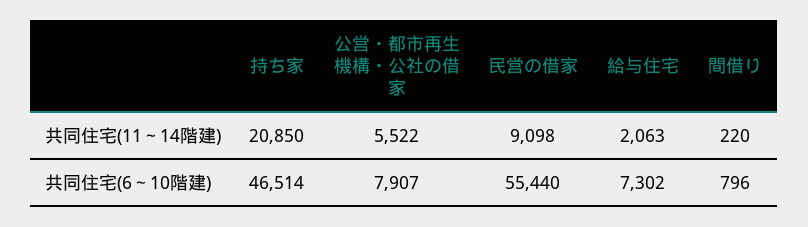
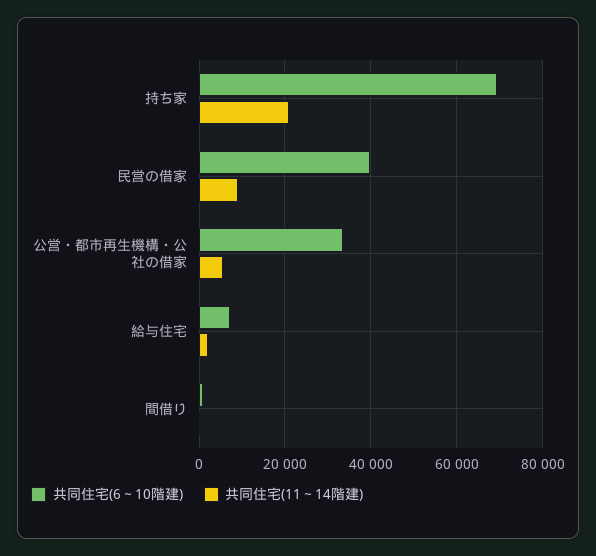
共同住宅(6～10階建), 持ち家: 46514 -> 70000
共同住宅(6～10階建), 公営・都市再生機構・公社の借家: 7907 -> 34000
共同住宅(6～10階建), 民営の借家: 55440 -> 40000

